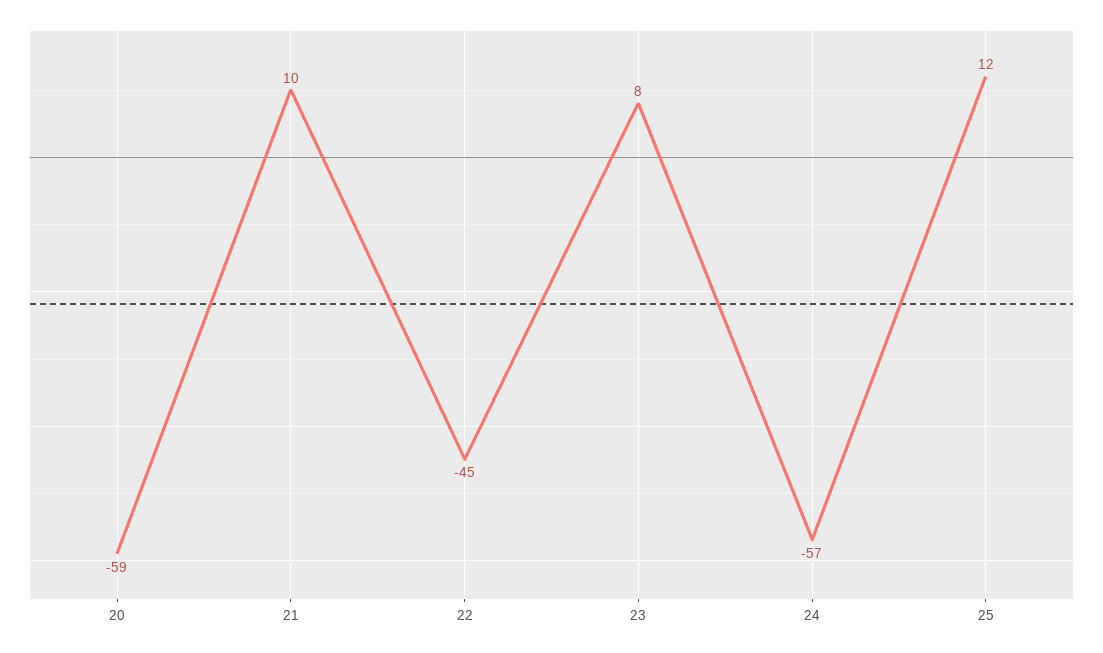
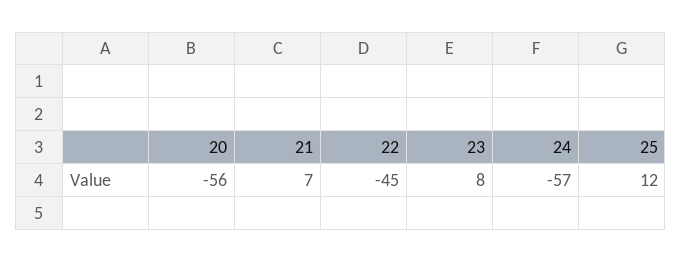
20: -59 -> -56
21: 10 -> 7

